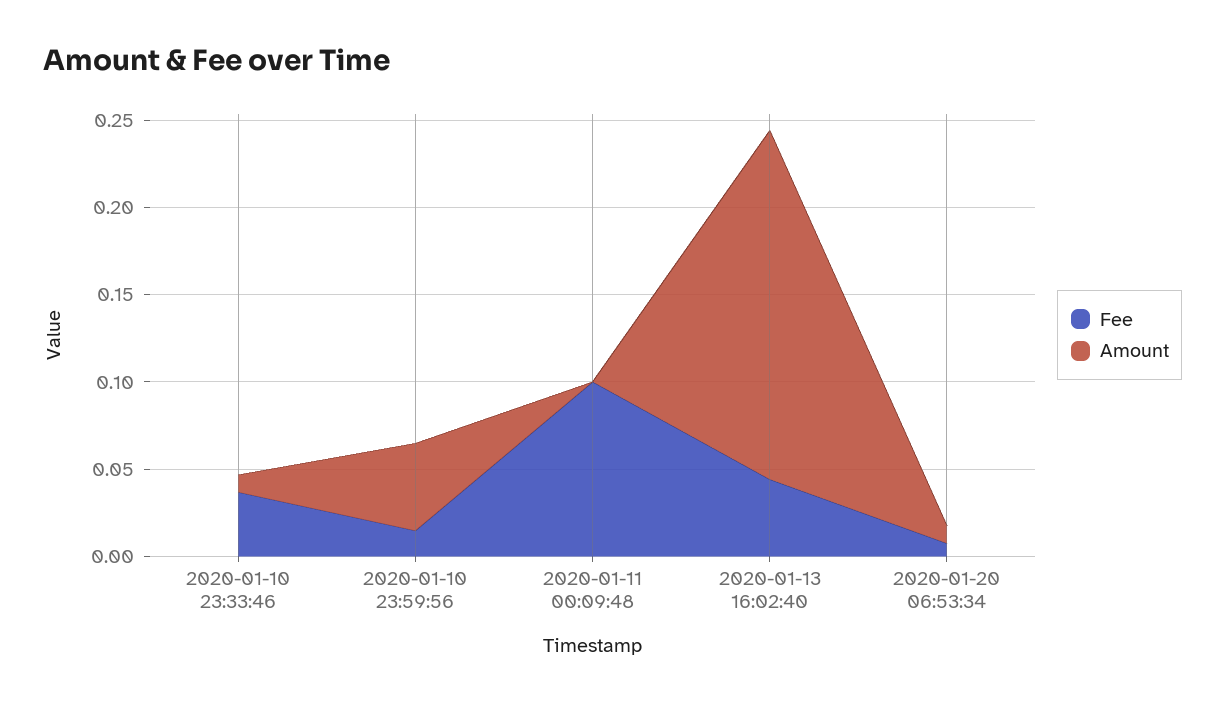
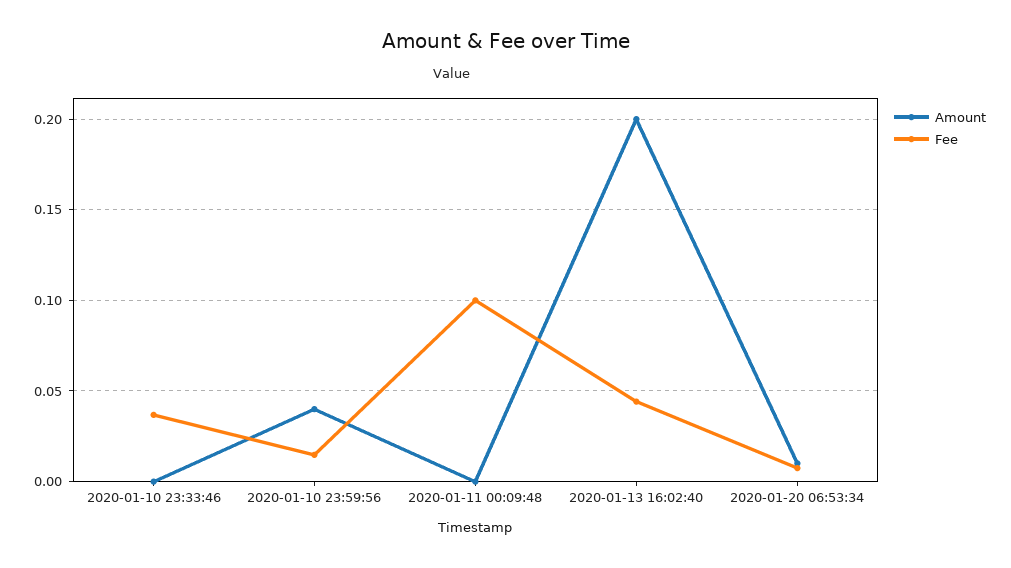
Amount, 2020-01-10 23:33:46: 0.01 -> 0
Amount, 2020-01-10 23:59:56: 0.05 -> 0.04

